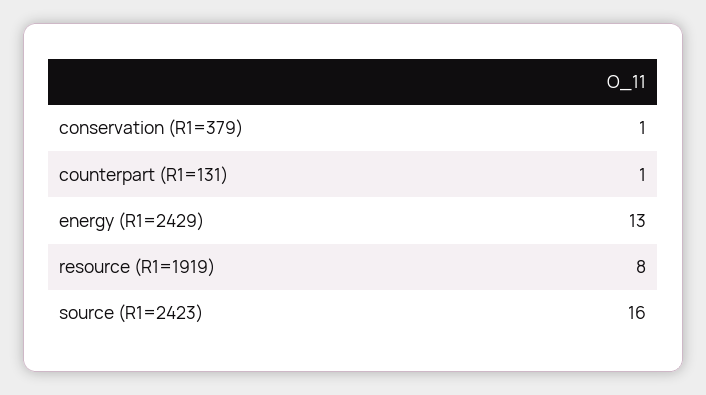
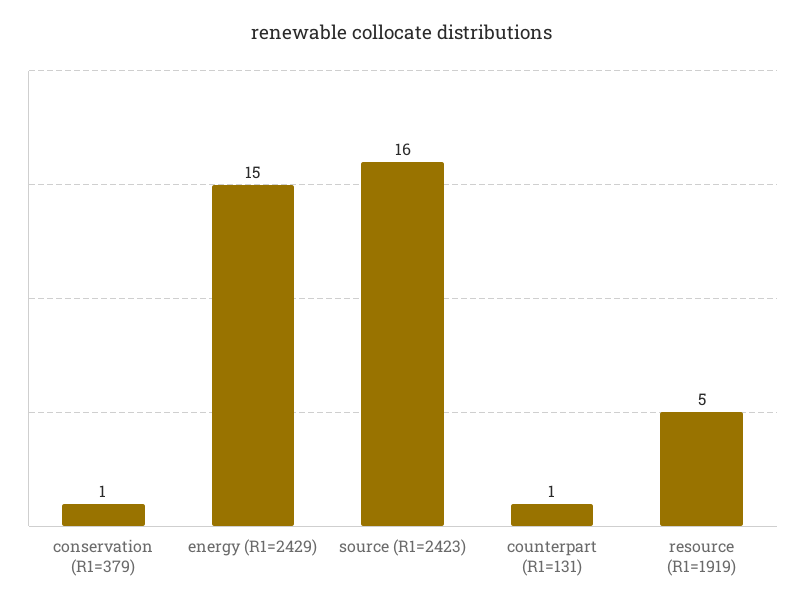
energy (R1=2429): 13 -> 15
resource (R1=1919): 8 -> 5

